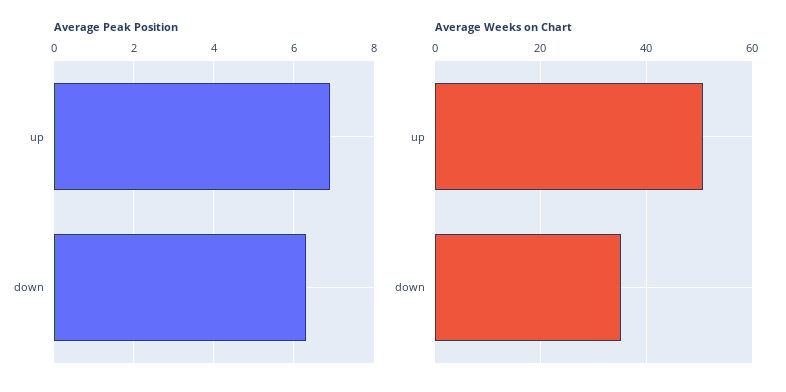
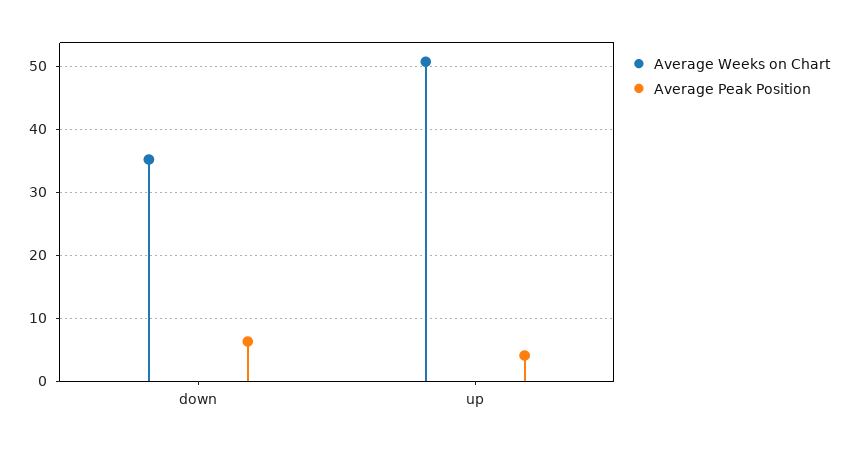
Average Peak Position, up: 7 -> 4

